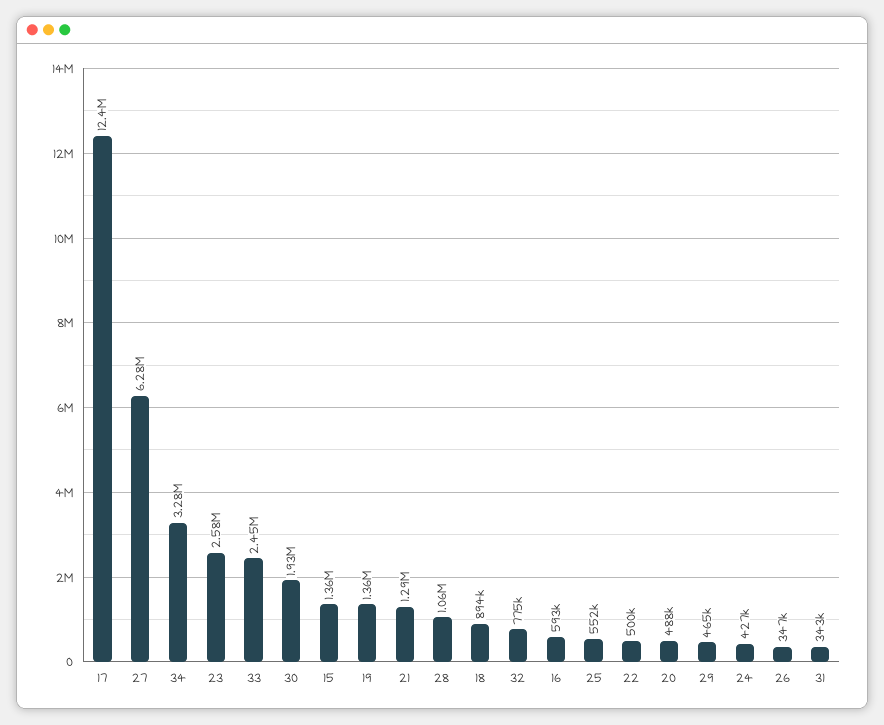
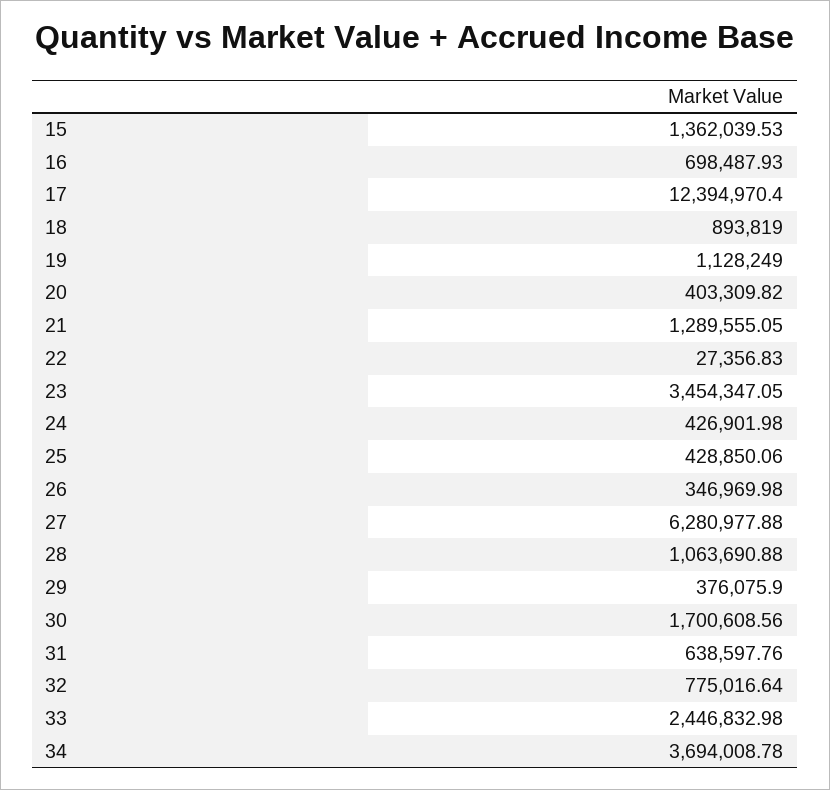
34: 3280000 -> 3694008.78
23: 2580000 -> 3454347.05
30: 1930000 -> 1700608.56
19: 1360000 -> 1128249
16: 593000 -> 698487.93
25: 552000 -> 428850.06
22: 500000 -> 27356.83
20: 488000 -> 403309.82
29: 465000 -> 376075.9
31: 343000 -> 638597.76

